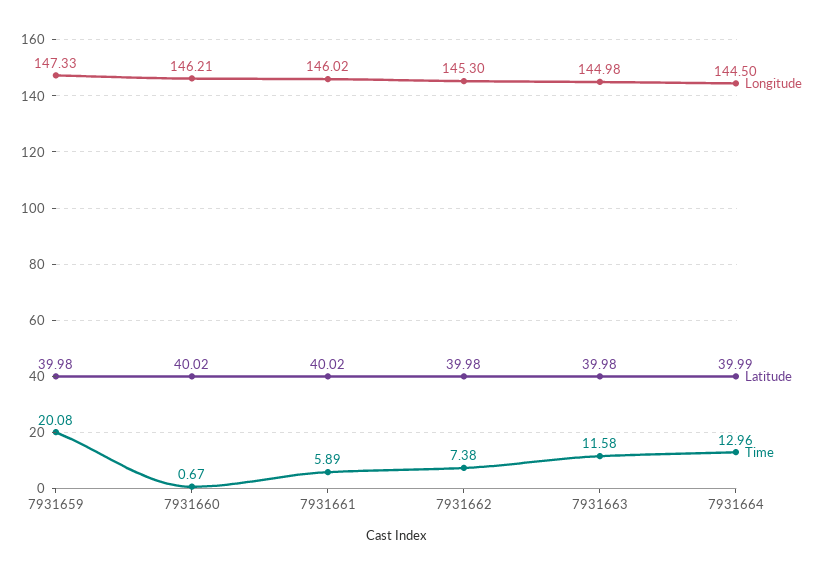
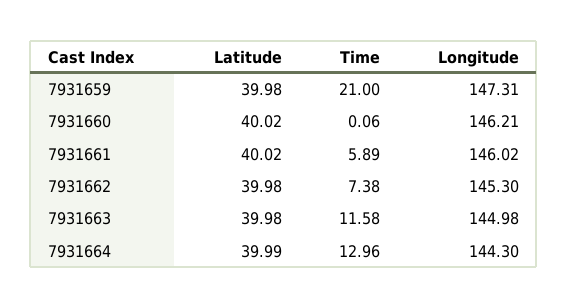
Longitude, 7931659: 147.33 -> 147.31
Time, 7931659: 20.08 -> 21
Time, 7931660: 0.67 -> 0.06
Longitude, 7931664: 144.5 -> 144.3

